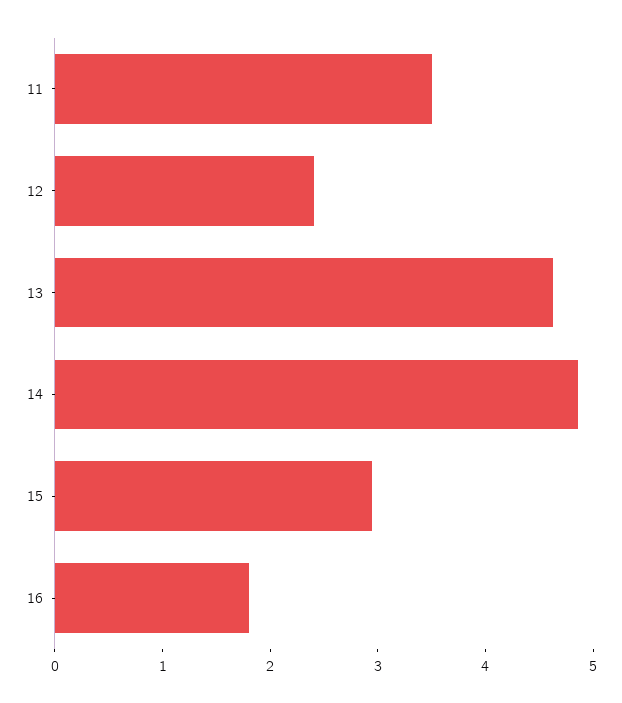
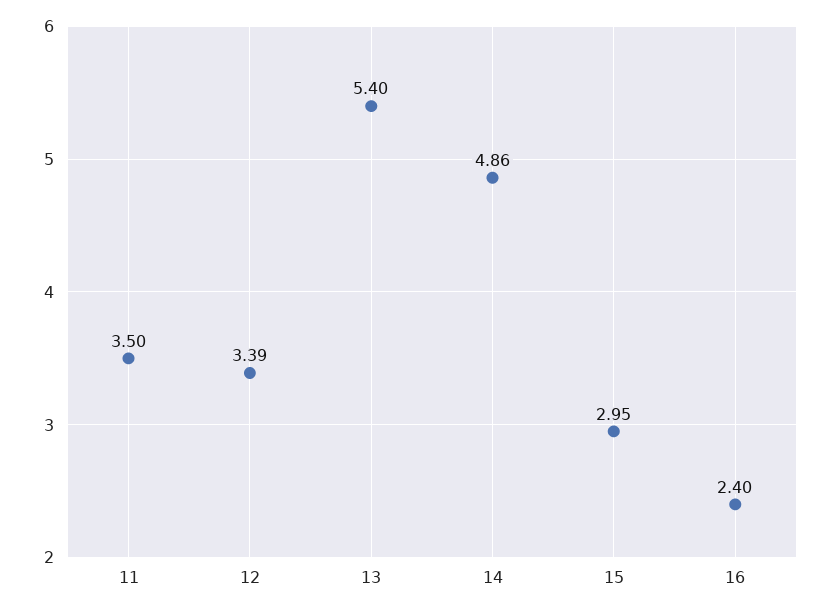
12: 2.4 -> 3.39
13: 4.6 -> 5.4
16: 1.8 -> 2.4

